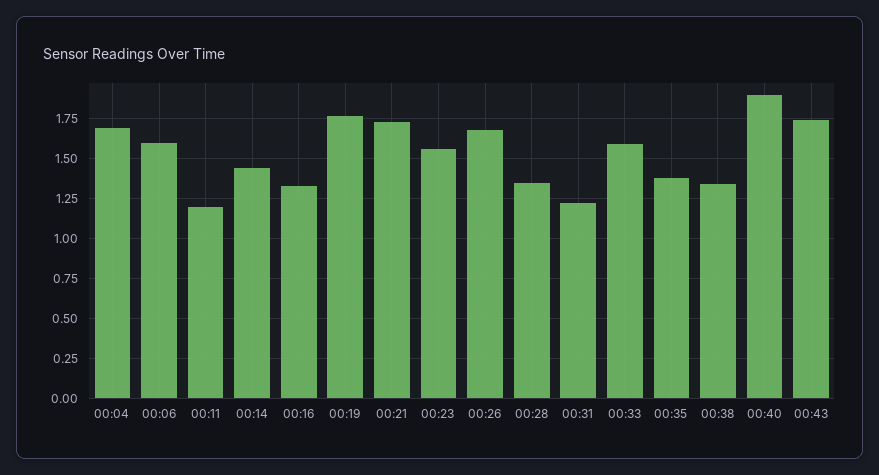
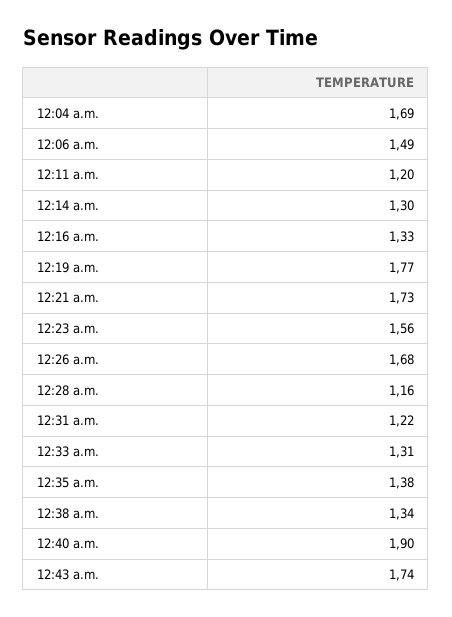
00:06: 1.6 -> 1.49
00:14: 1.45 -> 1.3
00:28: 1.35 -> 1.16
00:33: 1.6 -> 1.31

